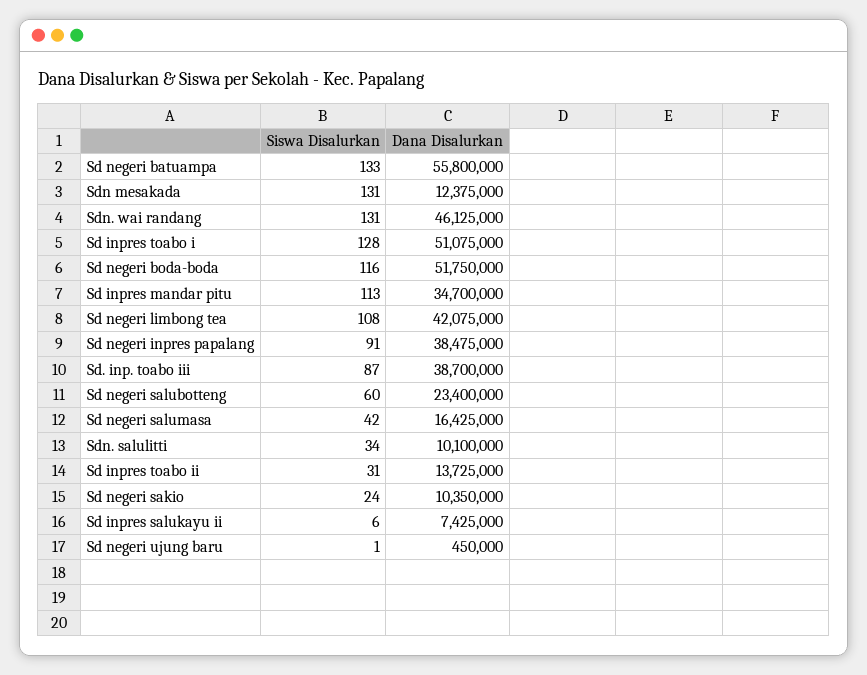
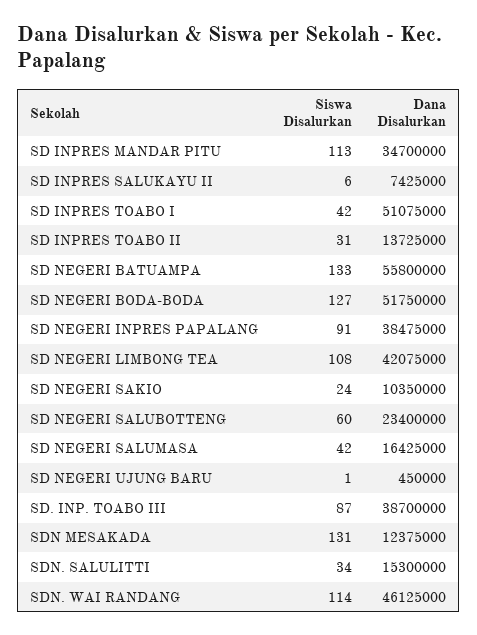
Siswa Disalurkan, Sdn. wai randang: 131 -> 114
Siswa Disalurkan, Sd inpres toabo i: 128 -> 42
Siswa Disalurkan, Sd negeri boda-boda: 116 -> 127
Dana Disalurkan, Sdn. salulitti: 10100000 -> 15300000

